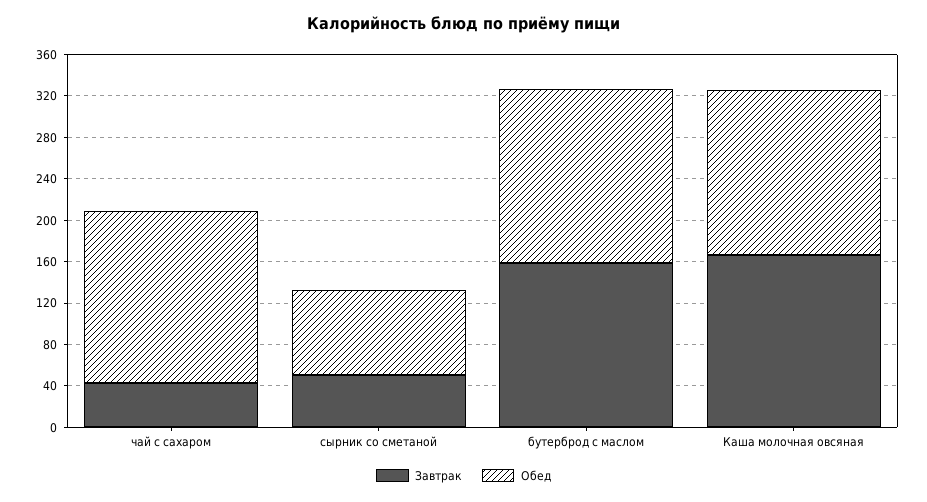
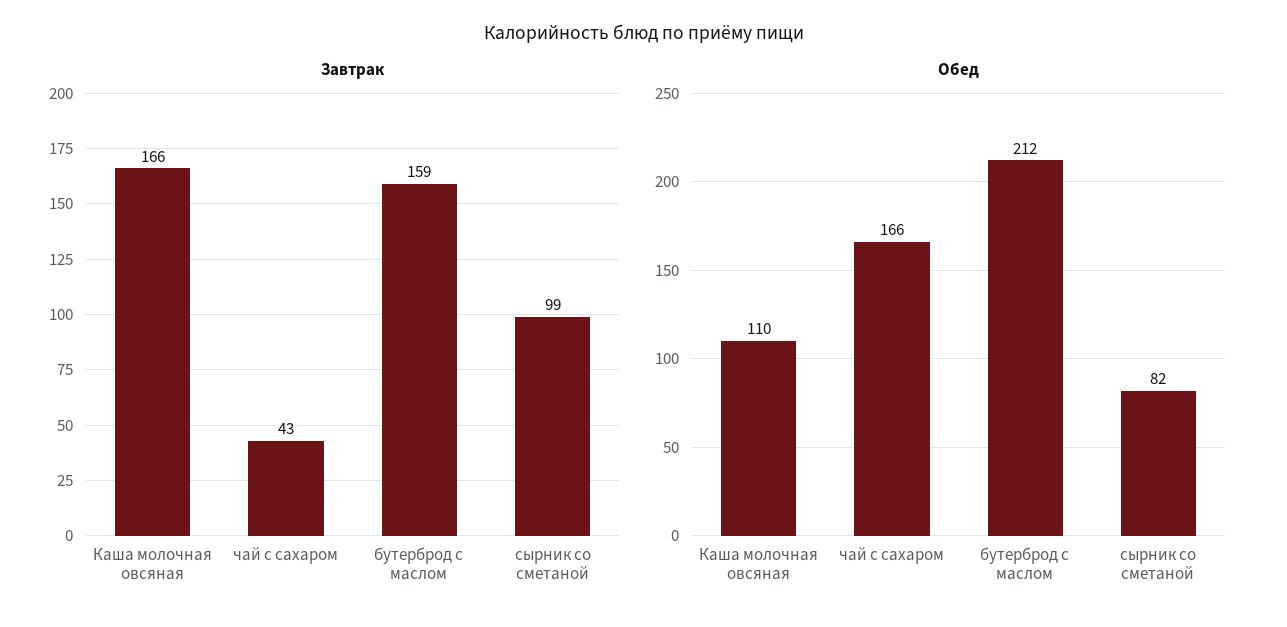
Завтрак, сырник со сметаной: 50 -> 99
Обед, бутерброд с маслом: 170 -> 212
Обед, Каша молочная овсяная: 160 -> 110

